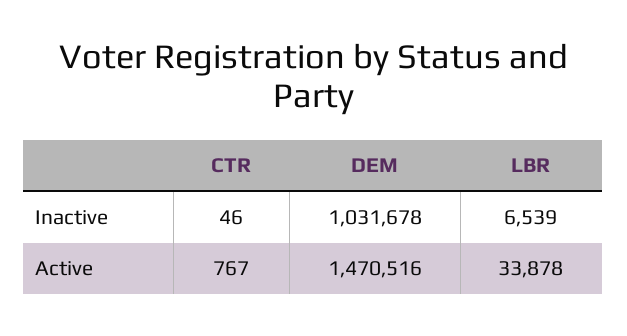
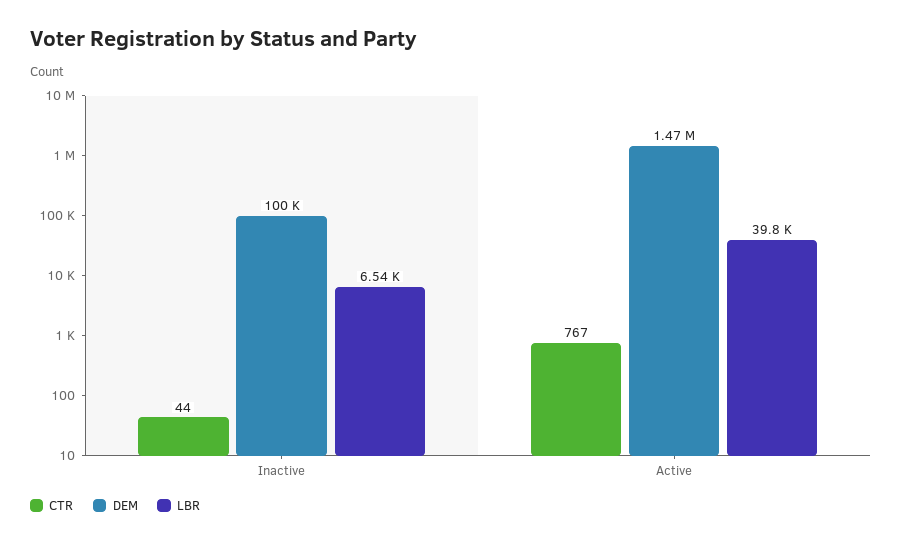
CTR, Inactive: 46 -> 44
DEM, Inactive: 1031678 -> 100000
LBR, Active: 33878 -> 39800

